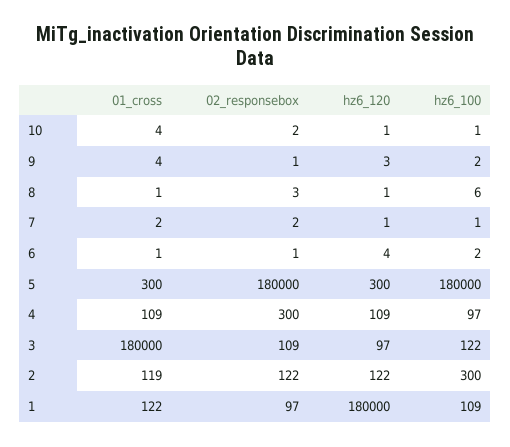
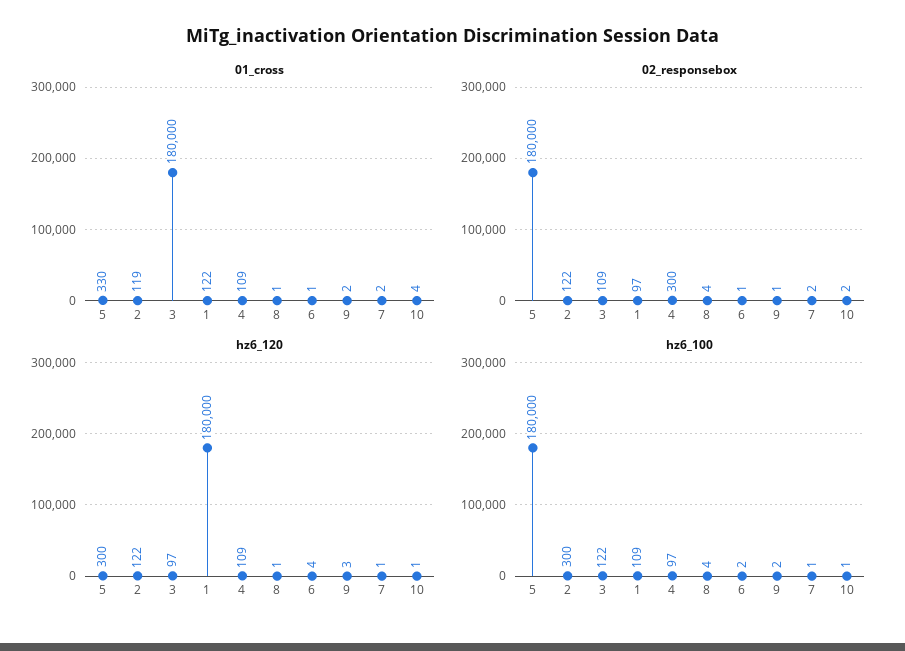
01_cross, 9: 4 -> 2
02_responsebox, 8: 3 -> 4
hz6_100, 8: 6 -> 4
01_cross, 5: 300 -> 330

